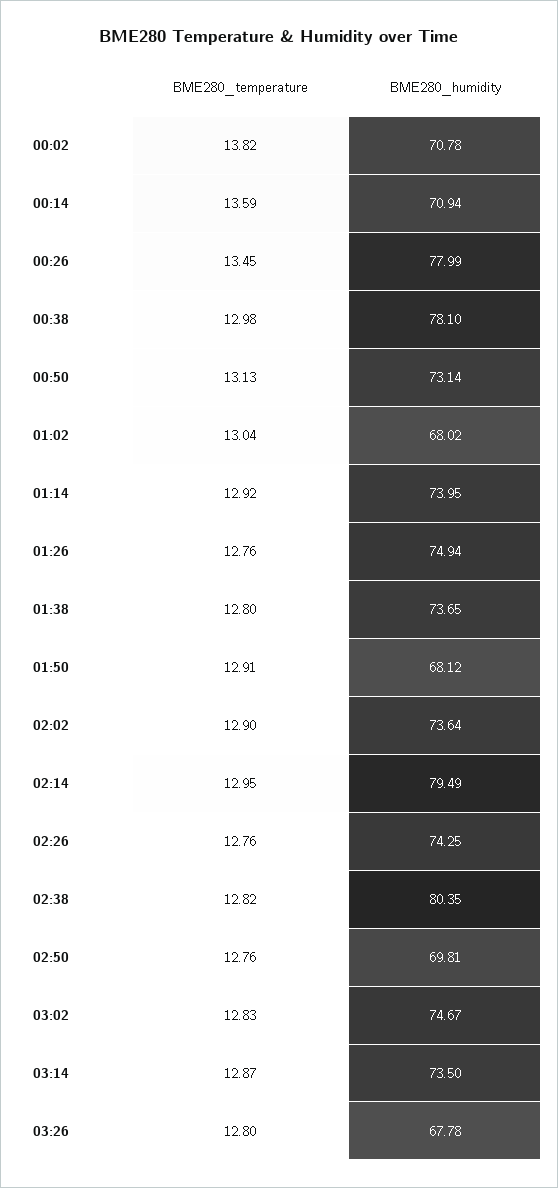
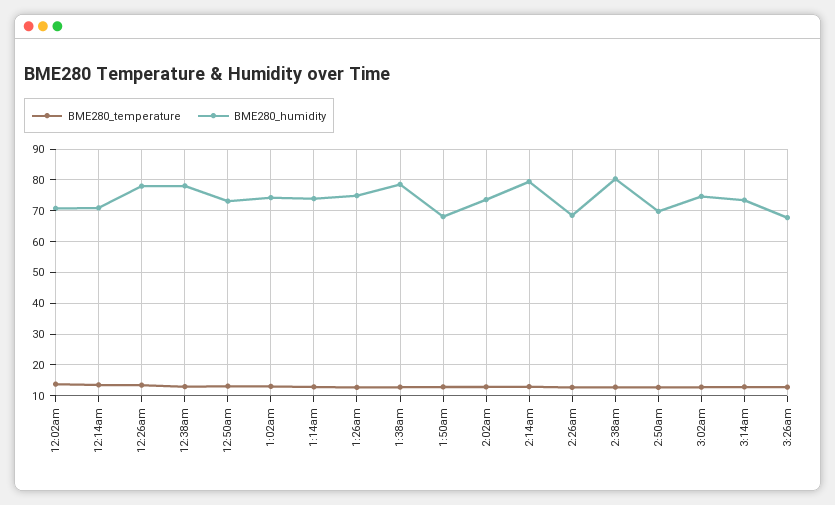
BME280_humidity, 01:02: 68.02 -> 74
BME280_humidity, 01:38: 73.65 -> 78
BME280_humidity, 02:26: 74.25 -> 68

